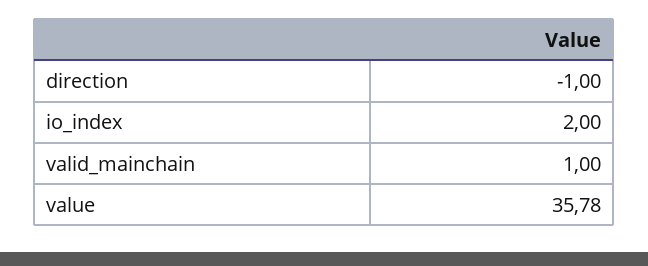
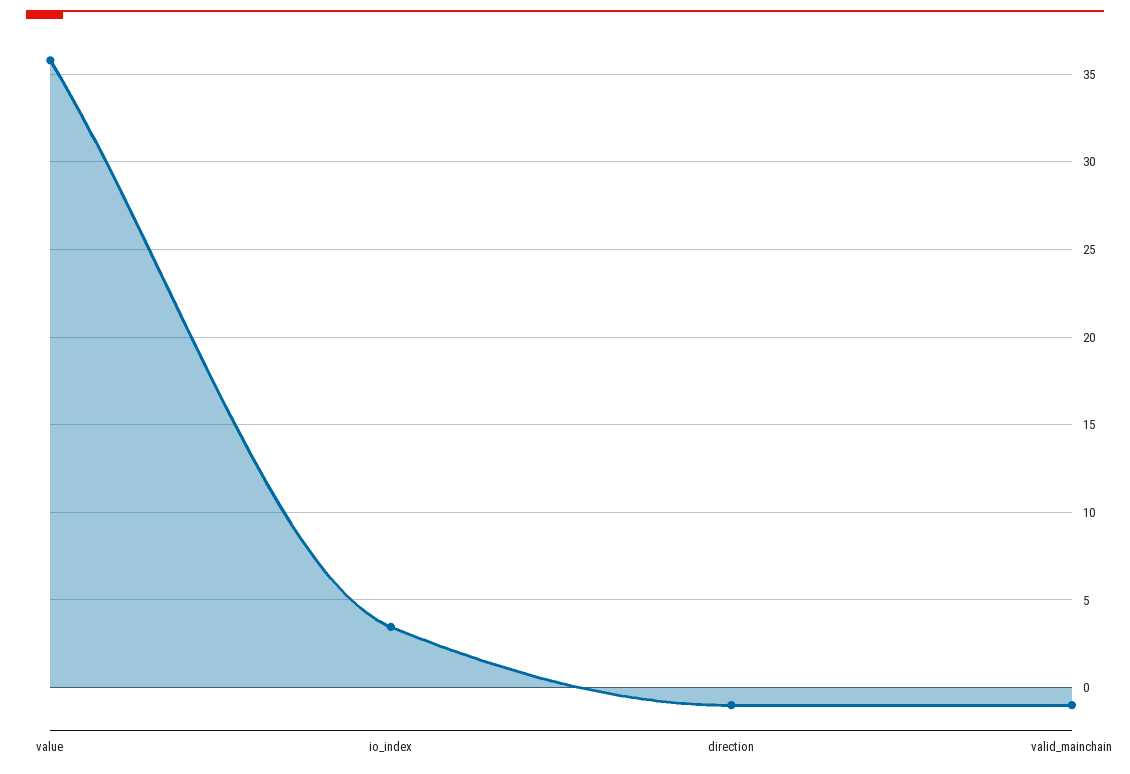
io_index: 2 -> 3.5
valid_mainchain: 1 -> -1

